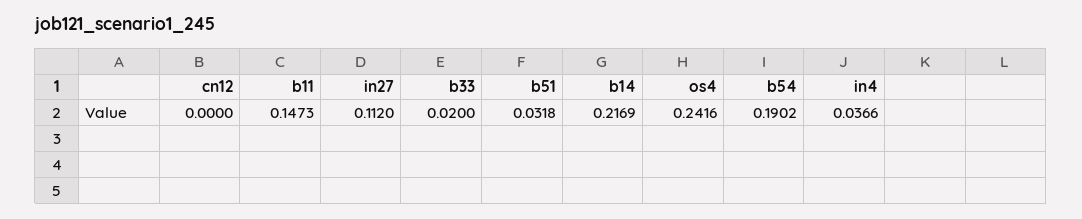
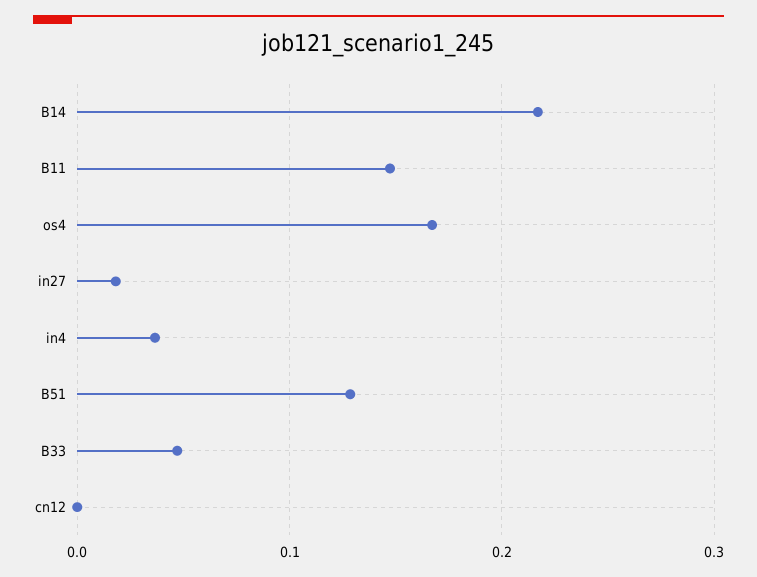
in27: 0.112 -> 0.02
b33: 0.02 -> 0.05
b51: 0.0318 -> 0.13
os4: 0.2416 -> 0.17
b54: 0.1902 -> none

